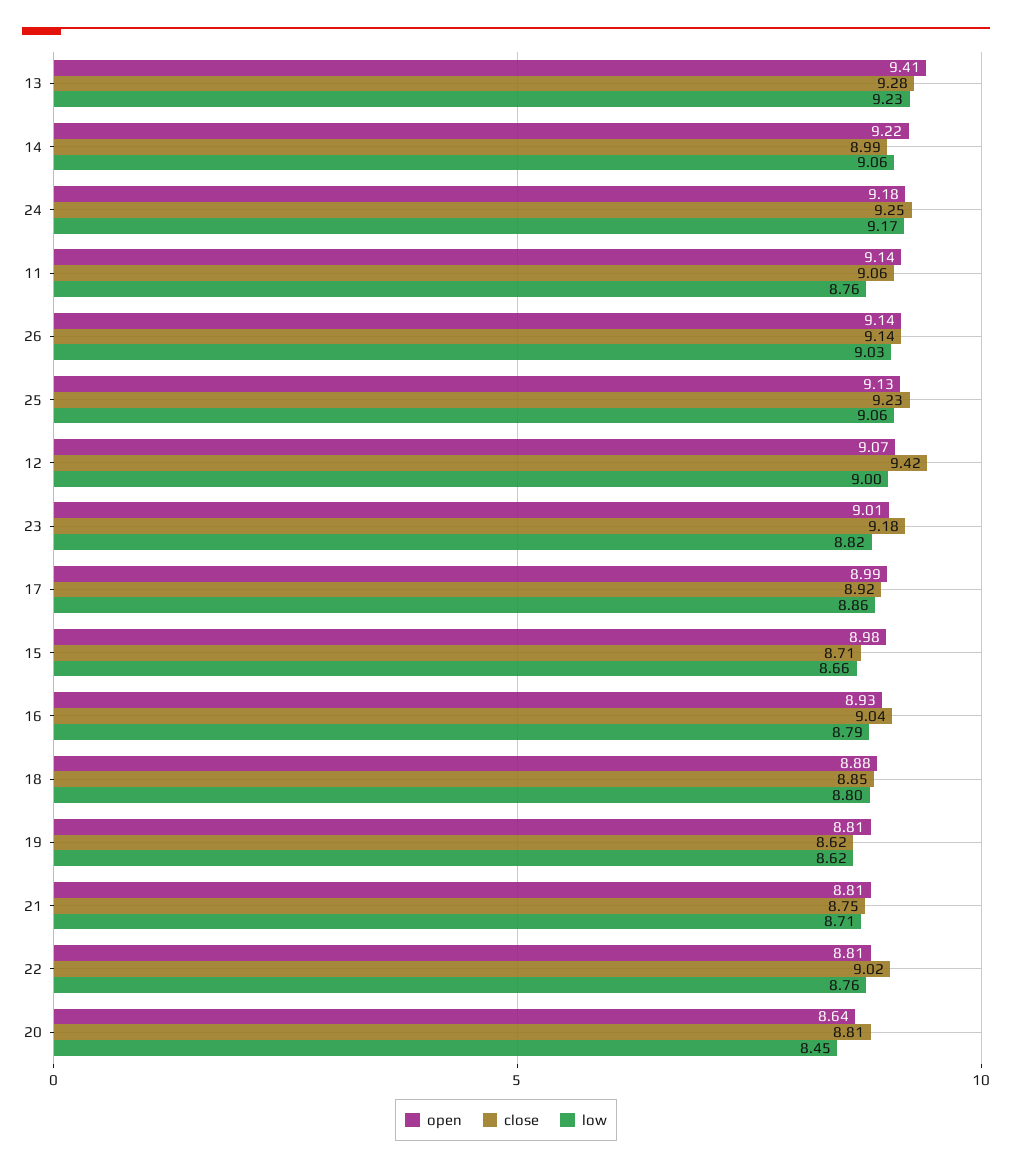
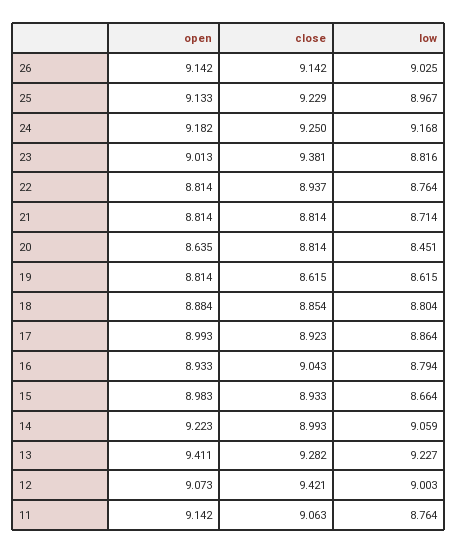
low, 25: 9.06 -> 8.967
close, 23: 9.18 -> 9.381
close, 15: 8.71 -> 8.933
close, 21: 8.75 -> 8.814
close, 22: 9.02 -> 8.937

